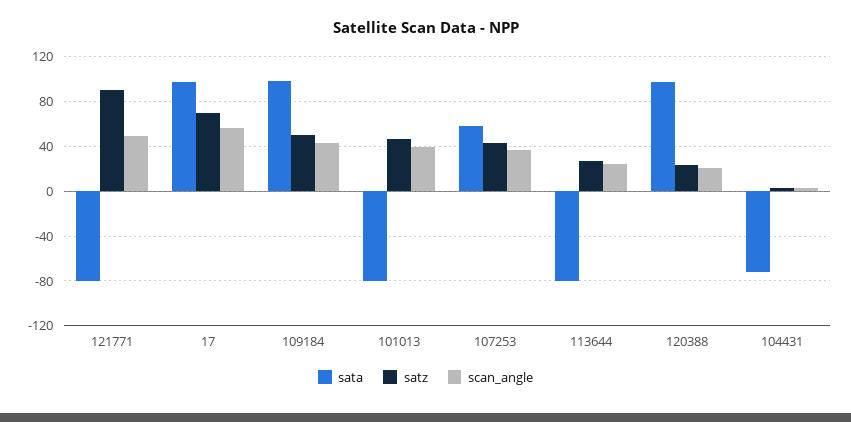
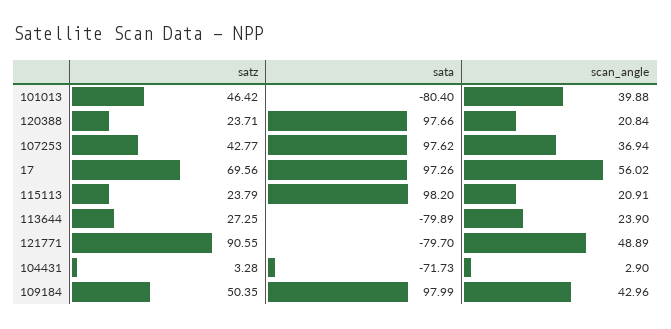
sata, 107253: 60 -> 97.62
satz, 115113: none -> 23.79
sata, 115113: none -> 98.2
scan_angle, 115113: none -> 20.91

